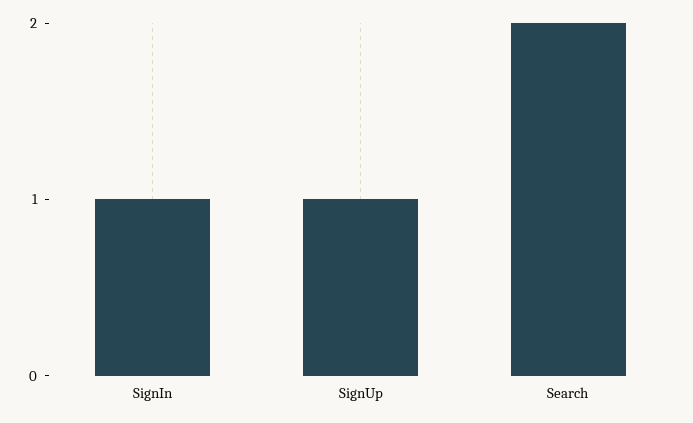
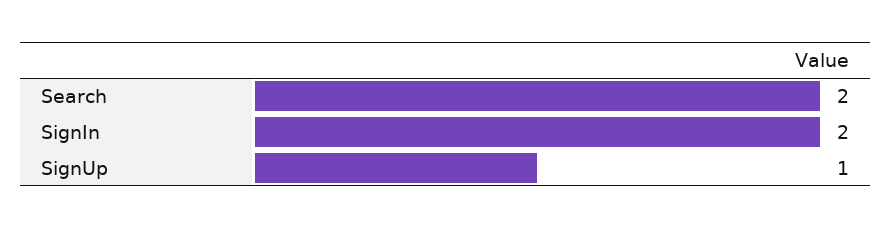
SignIn: 1 -> 2

